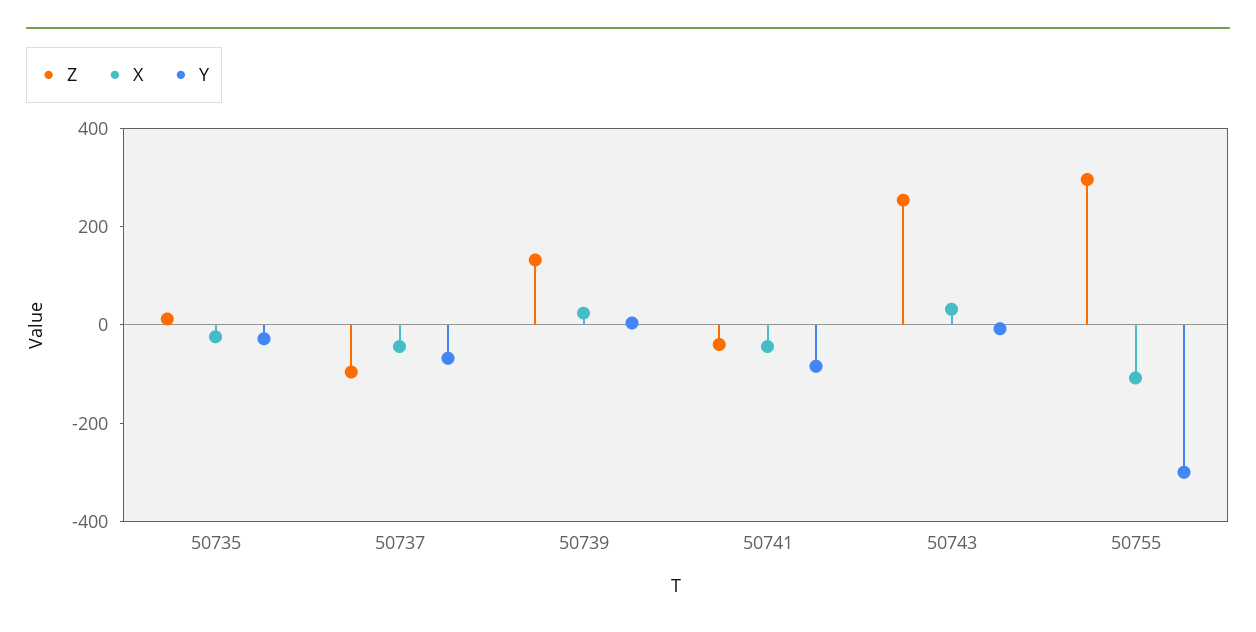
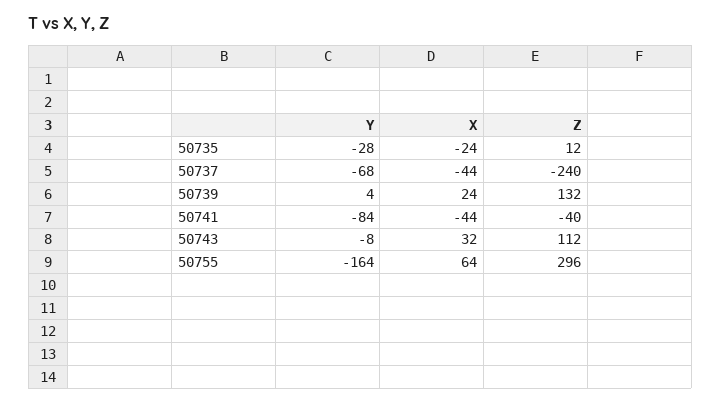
Z, 50737: -100 -> -240
Z, 50743: 250 -> 112
X, 50755: -100 -> 64
Y, 50755: -300 -> -164

